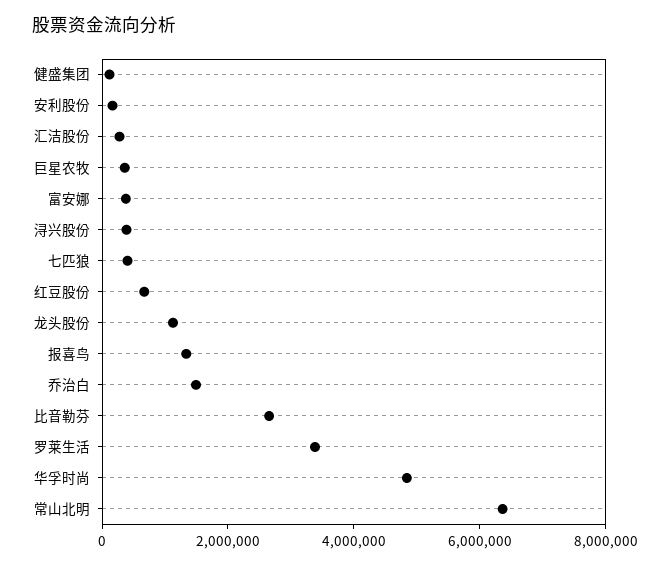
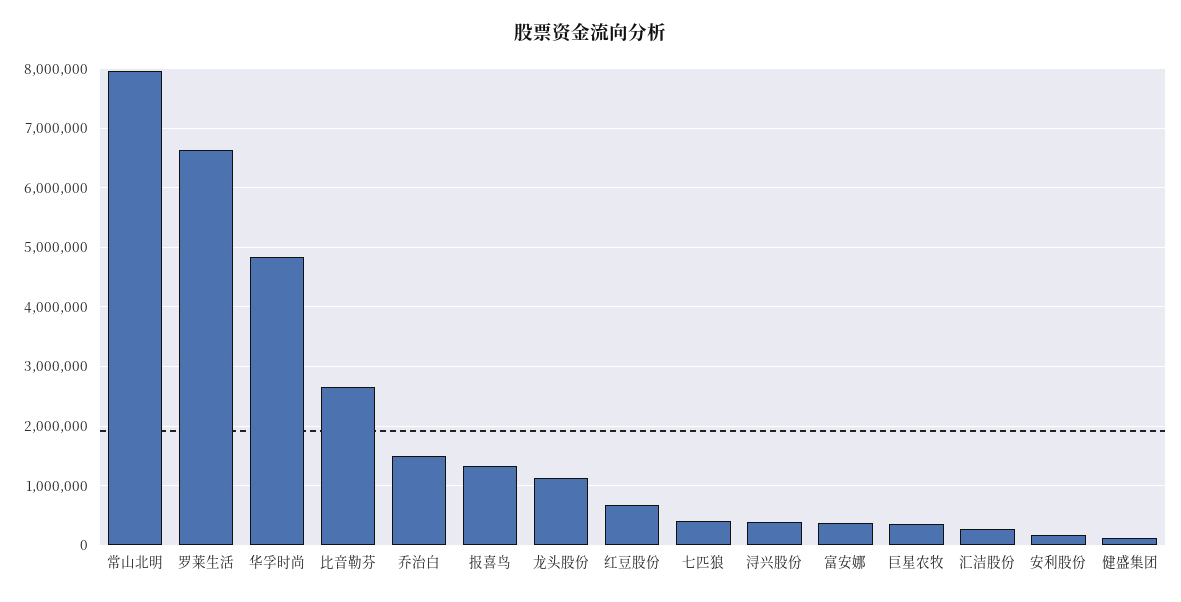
罗莱生活: 3500000 -> 6600000
常山北明: 6500000 -> 8000000

